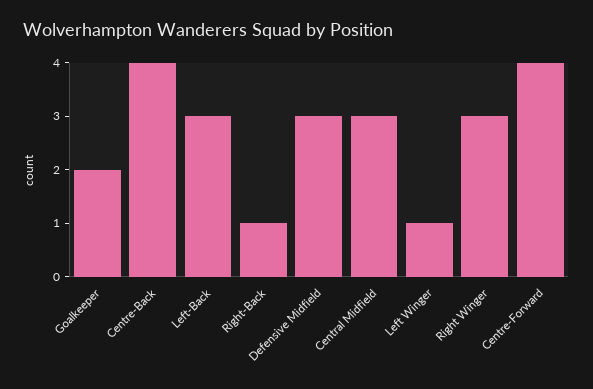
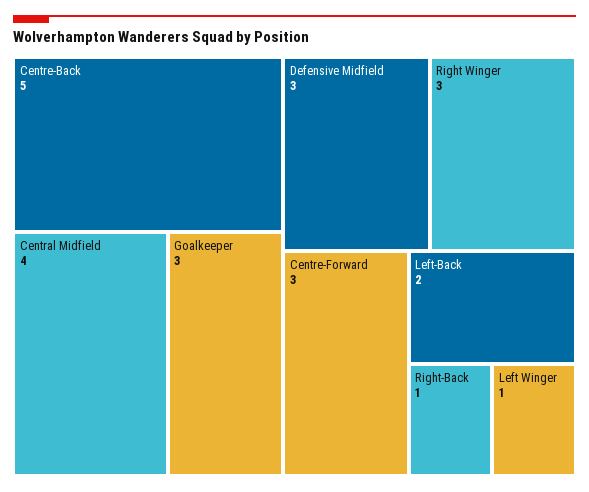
Goalkeeper: 2 -> 3
Centre-Back: 4 -> 5
Left-Back: 3 -> 2
Central Midfield: 3 -> 4
Centre-Forward: 4 -> 3

